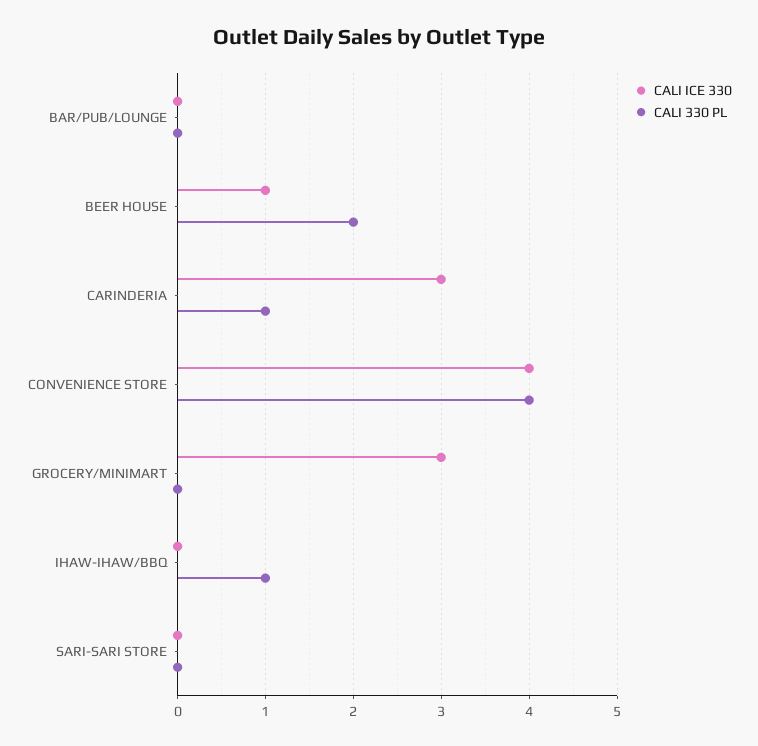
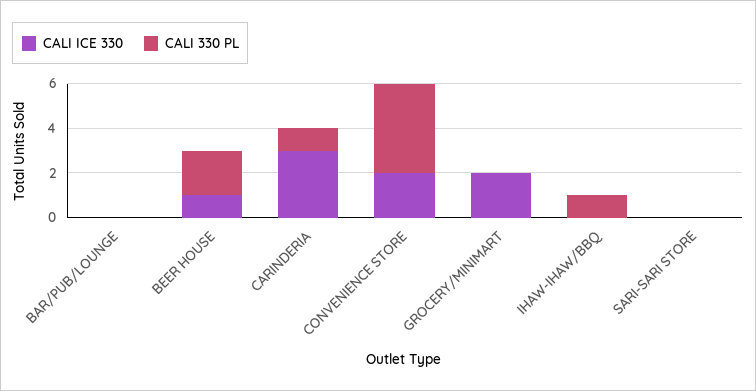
CALI ICE 330, CONVENIENCE STORE: 4 -> 2
CALI ICE 330, GROCERY/MINIMART: 3 -> 2

